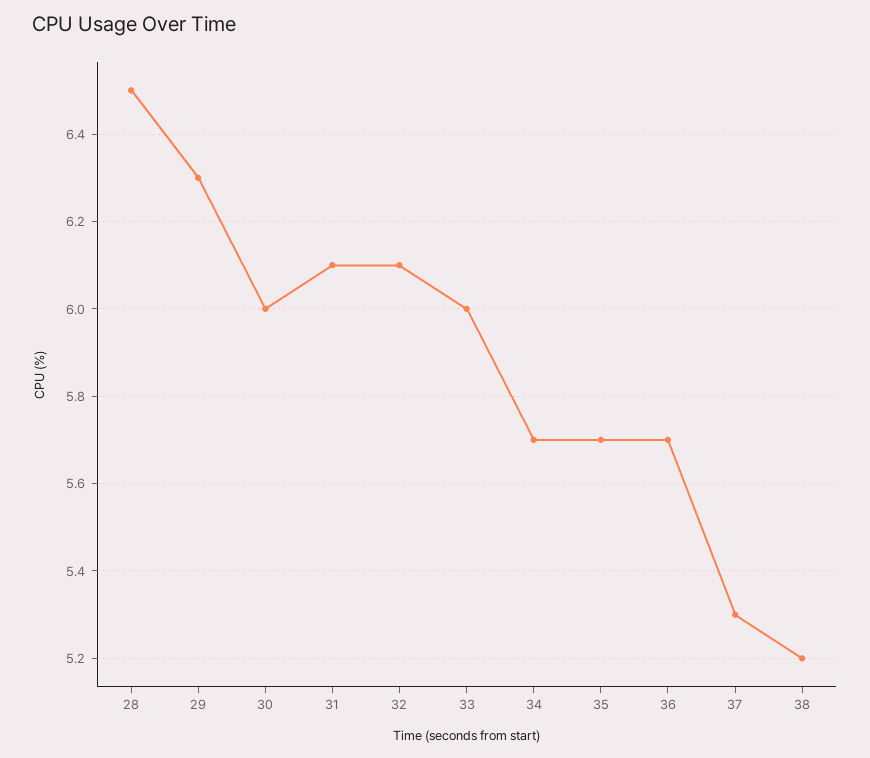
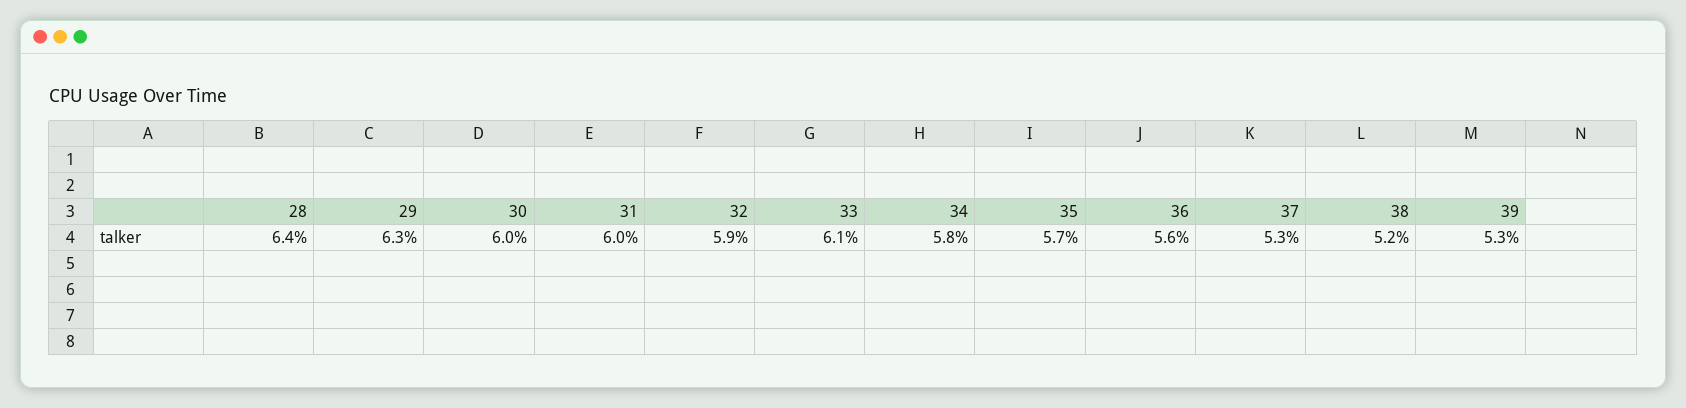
28: 6.5 -> 6.4
31: 6.1 -> 6
32: 6.1 -> 5.9
33: 6 -> 6.1
34: 5.7 -> 5.8
36: 5.7 -> 5.6
39: none -> 5.3

